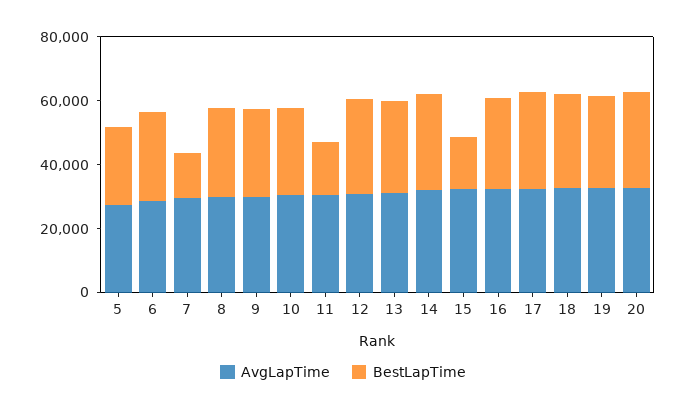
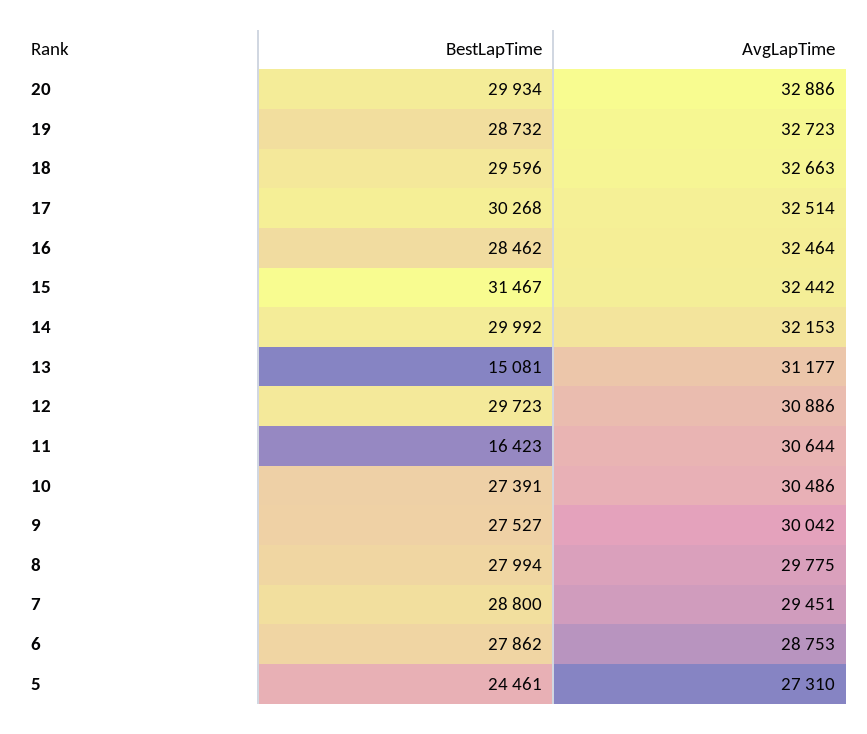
BestLapTime, 7: 15000 -> 28800
BestLapTime, 13: 30000 -> 15081
BestLapTime, 15: 15000 -> 31467

